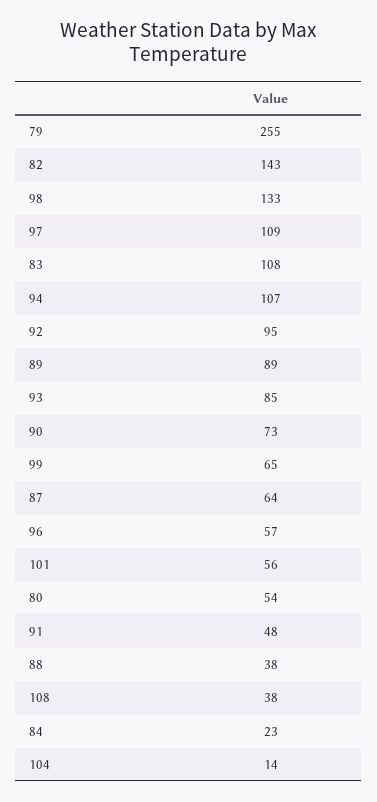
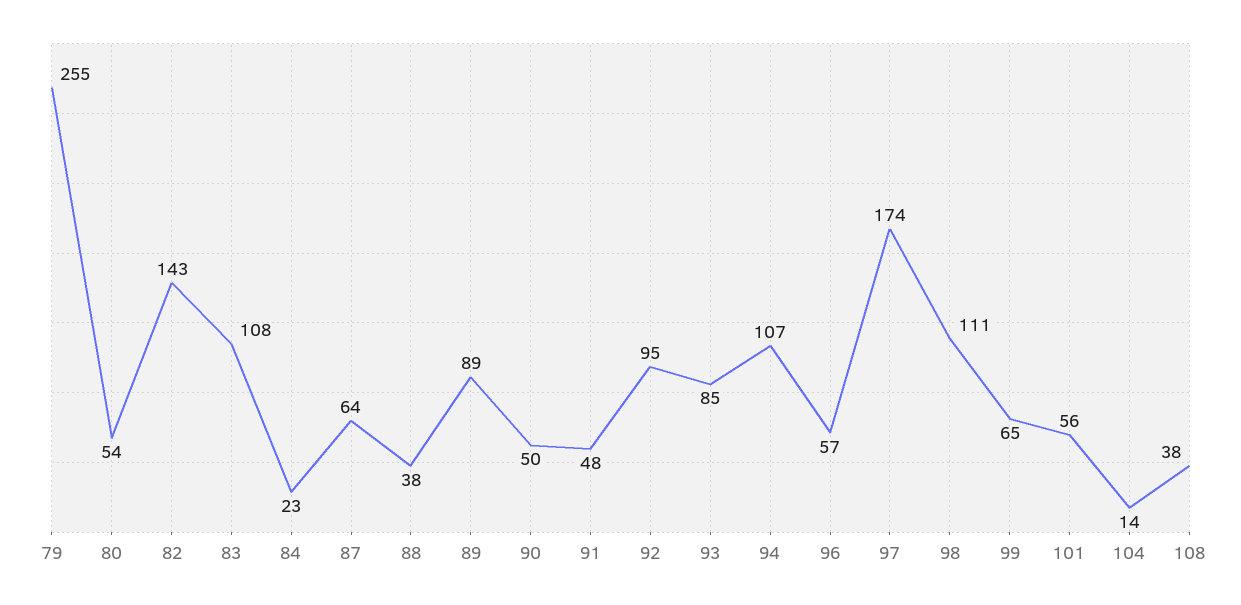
98: 133 -> 111
97: 109 -> 174
90: 73 -> 50

